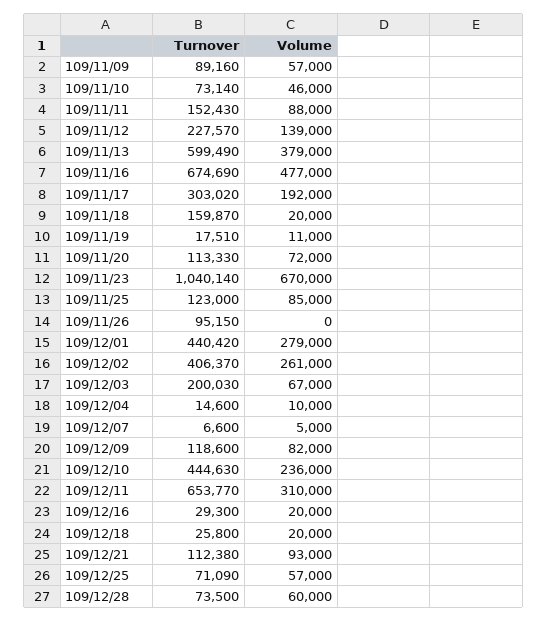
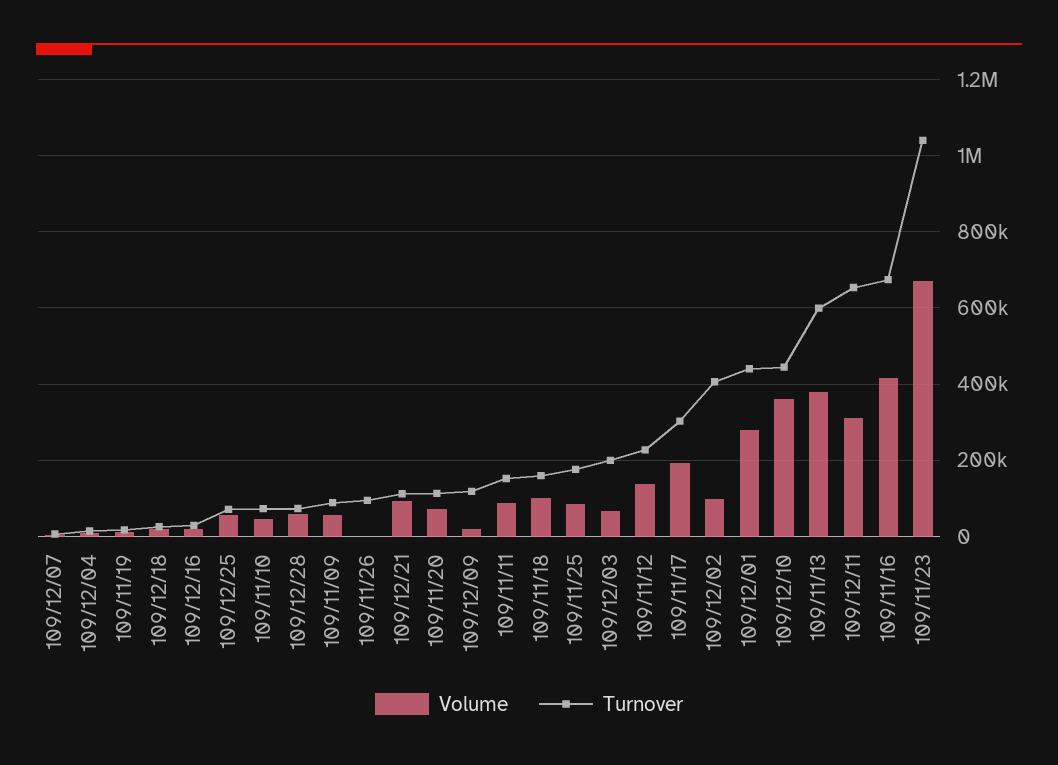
Volume, 109/11/16: 477000 -> 420000
Volume, 109/11/18: 20000 -> 100000
Turnover, 109/11/25: 123000 -> 180000
Volume, 109/12/02: 261000 -> 100000
Volume, 109/12/09: 82000 -> 20000
Volume, 109/12/10: 236000 -> 360000

